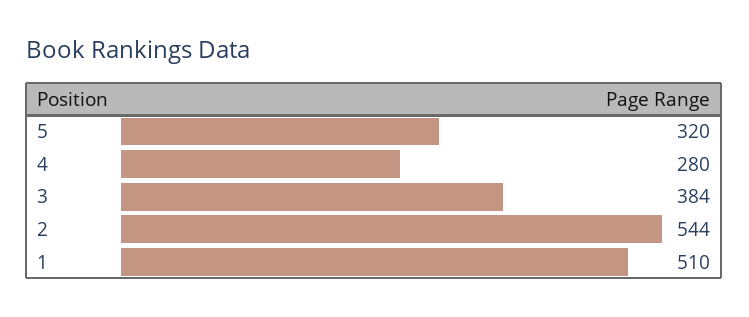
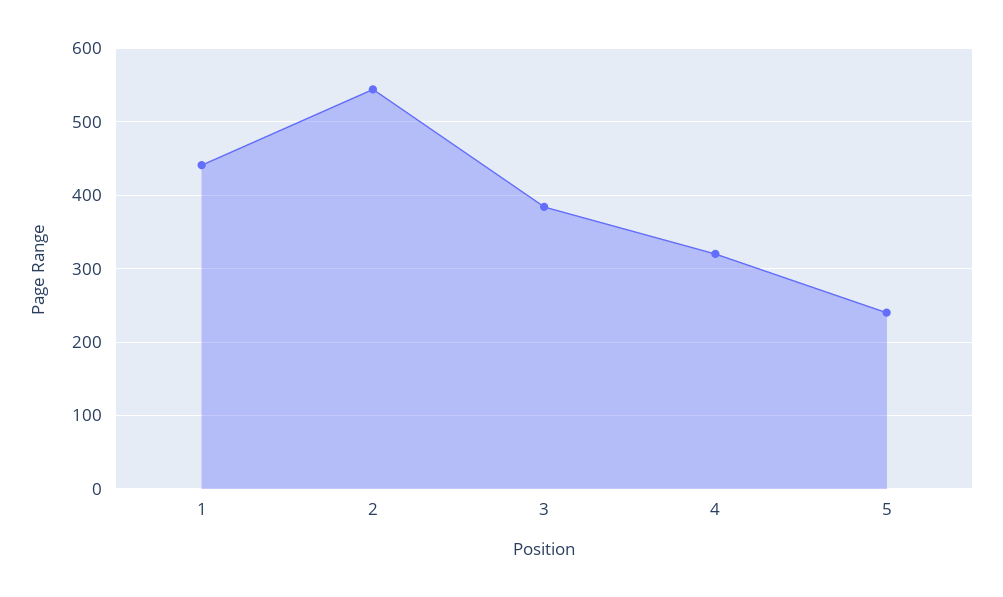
5: 320 -> 240
4: 280 -> 320
1: 510 -> 440

